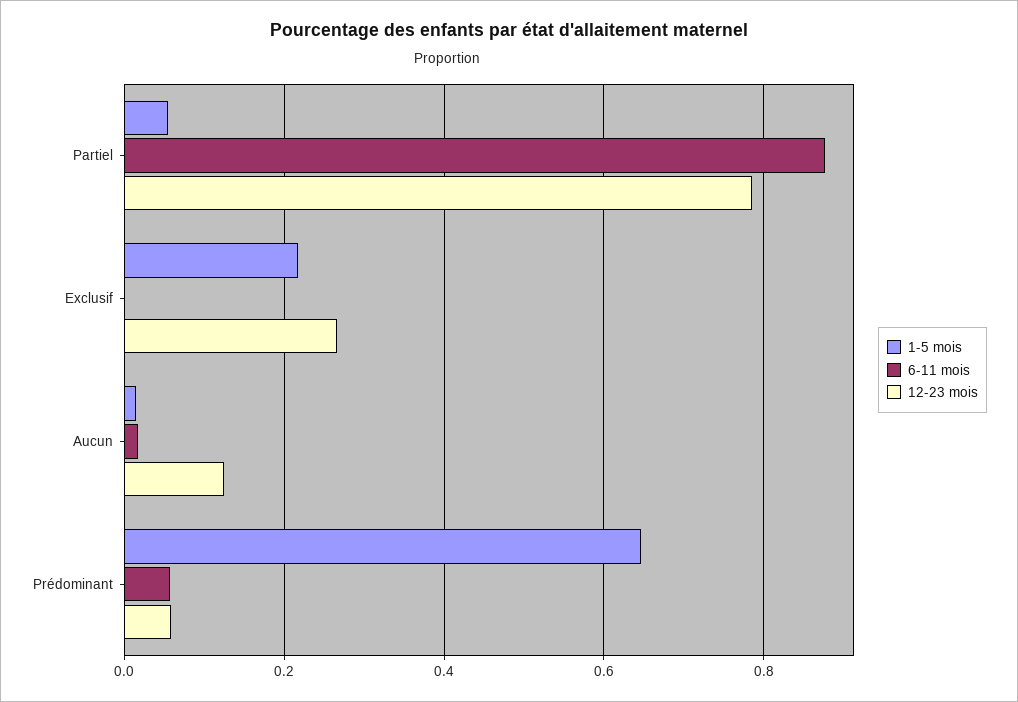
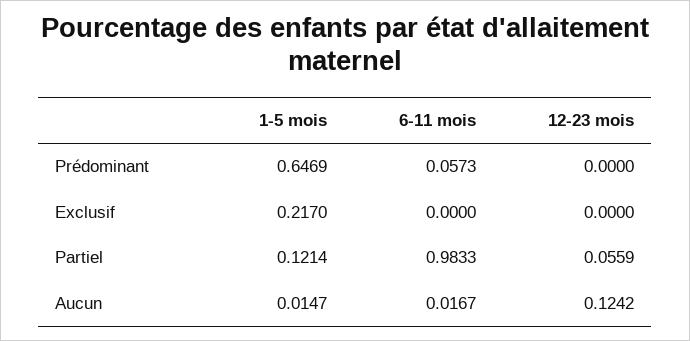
1-5 mois, Partiel: 0.06 -> 0.1214
6-11 mois, Partiel: 0.88 -> 0.9833
12-23 mois, Partiel: 0.78 -> 0.0559
12-23 mois, Exclusif: 0.26 -> 0
12-23 mois, Prédominant: 0.06 -> 0

